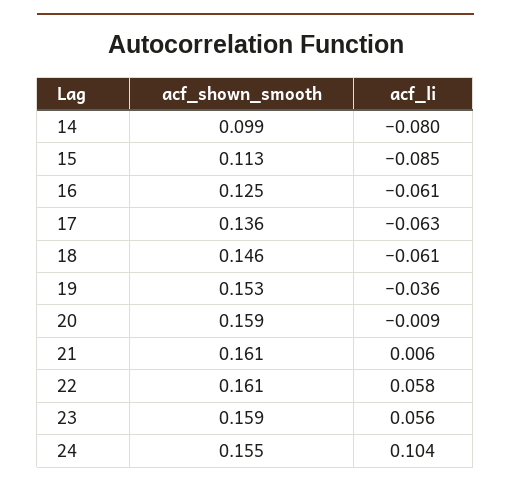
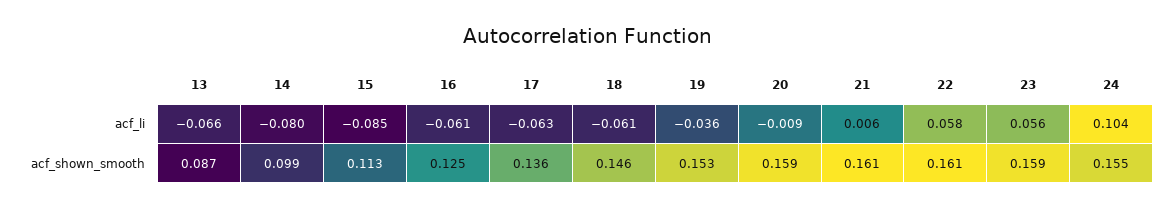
acf_li, 13: none -> -0.066
acf_shown_smooth, 13: none -> 0.087

